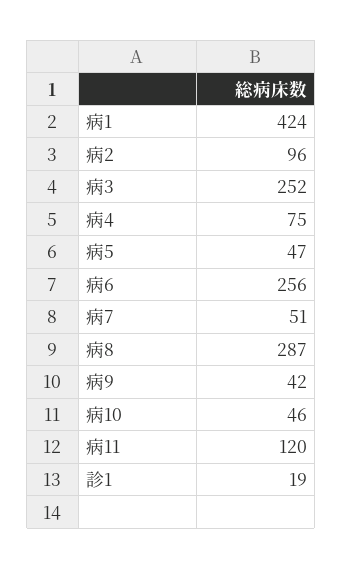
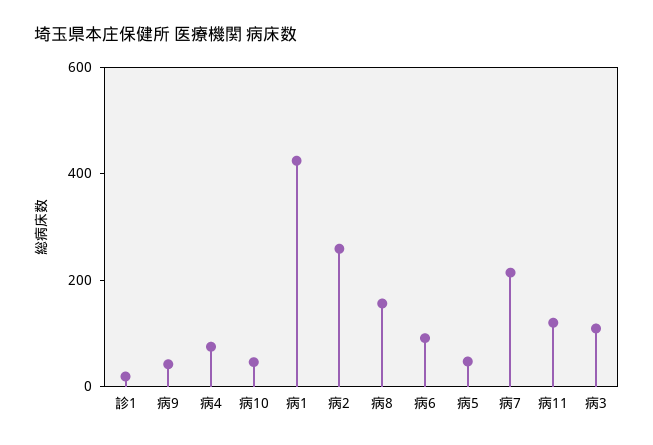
病2: 96 -> 250
病3: 252 -> 100
病6: 256 -> 100
病7: 51 -> 200
病8: 287 -> 150

